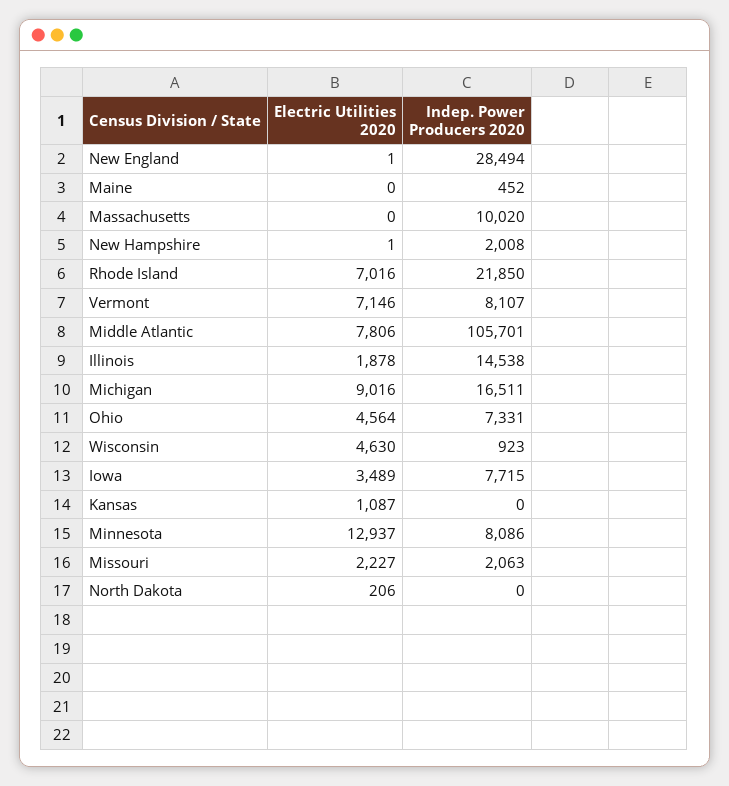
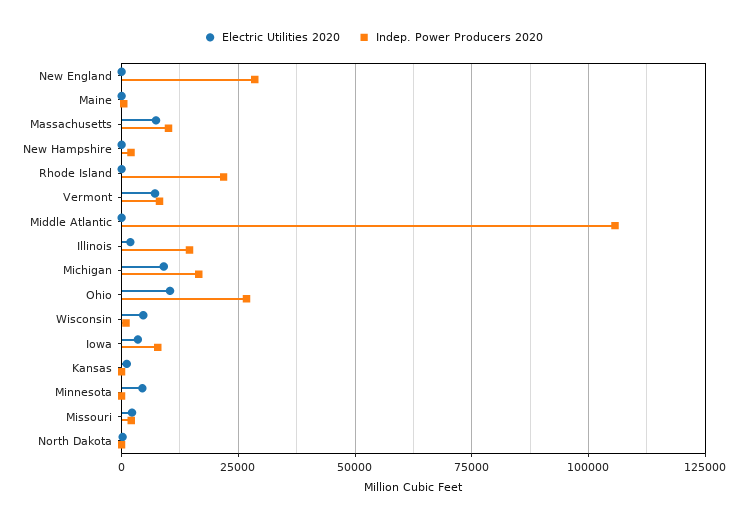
Electric Utilities 2020, Massachusetts: 0 -> 7500
Electric Utilities 2020, Rhode Island: 7016 -> 0
Electric Utilities 2020, Middle Atlantic: 7806 -> 0
Electric Utilities 2020, Ohio: 4564 -> 10000
Indep. Power Producers 2020, Ohio: 7331 -> 27500
Electric Utilities 2020, Minnesota: 12937 -> 5000
Indep. Power Producers 2020, Minnesota: 8086 -> 0

